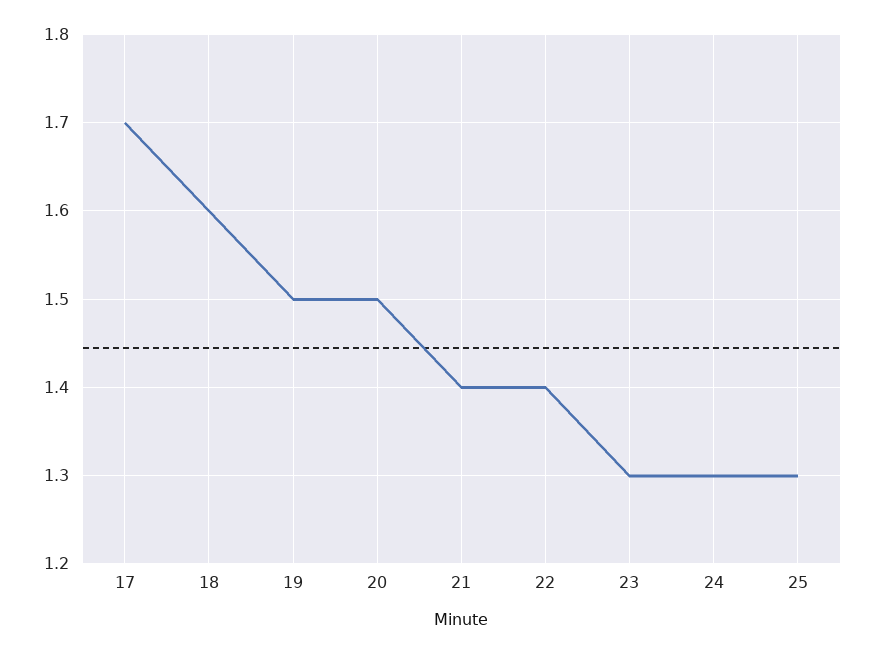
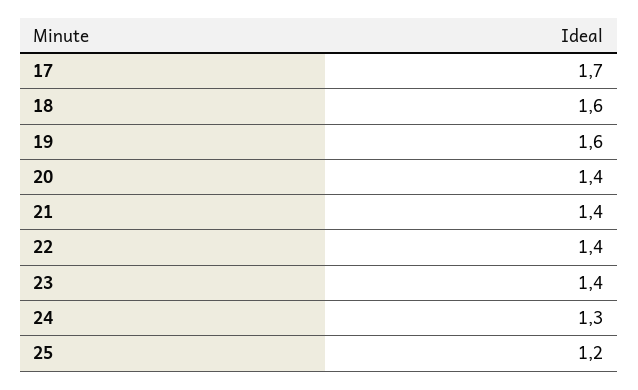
19: 1.5 -> 1.6
20: 1.5 -> 1.4
23: 1.3 -> 1.4
25: 1.3 -> 1.2

